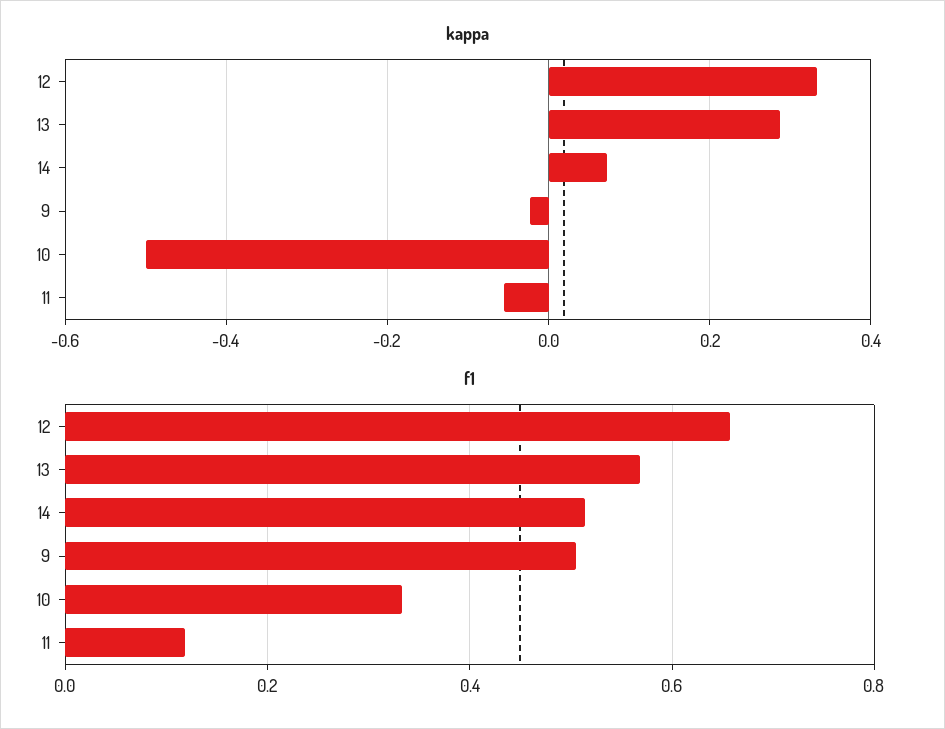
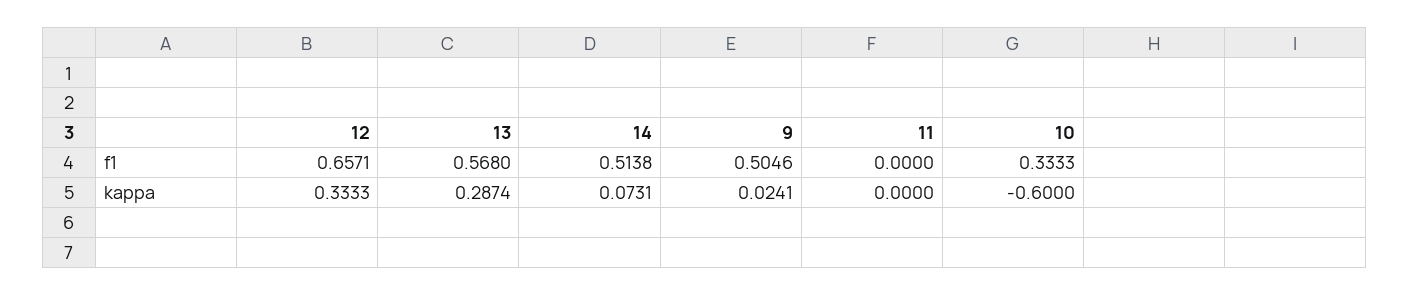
kappa, 9: -0.02 -> 0.0241
kappa, 10: -0.5 -> -0.6
kappa, 11: -0.06 -> 0
f1, 11: 0.12 -> 0

